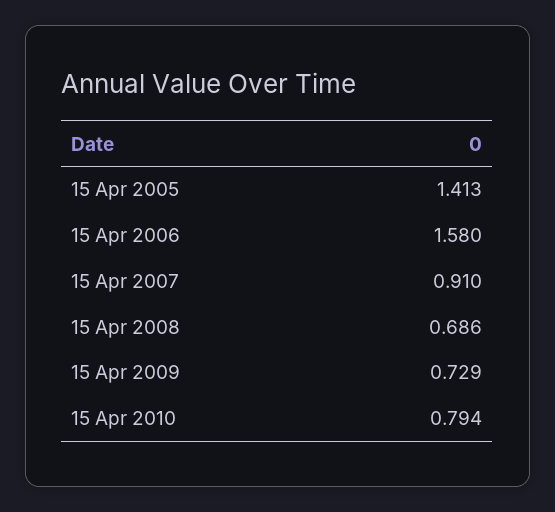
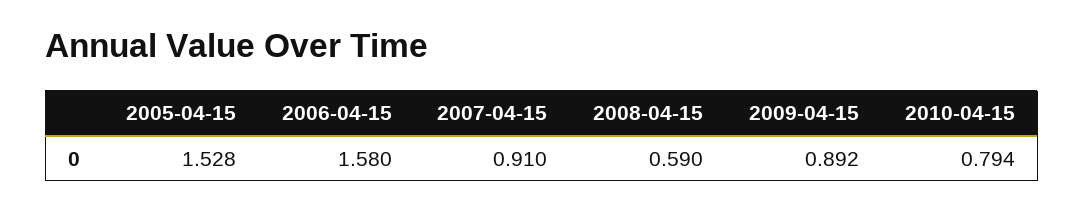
15 Apr 2005: 1.413 -> 1.528
15 Apr 2008: 0.686 -> 0.59
15 Apr 2009: 0.729 -> 0.892

